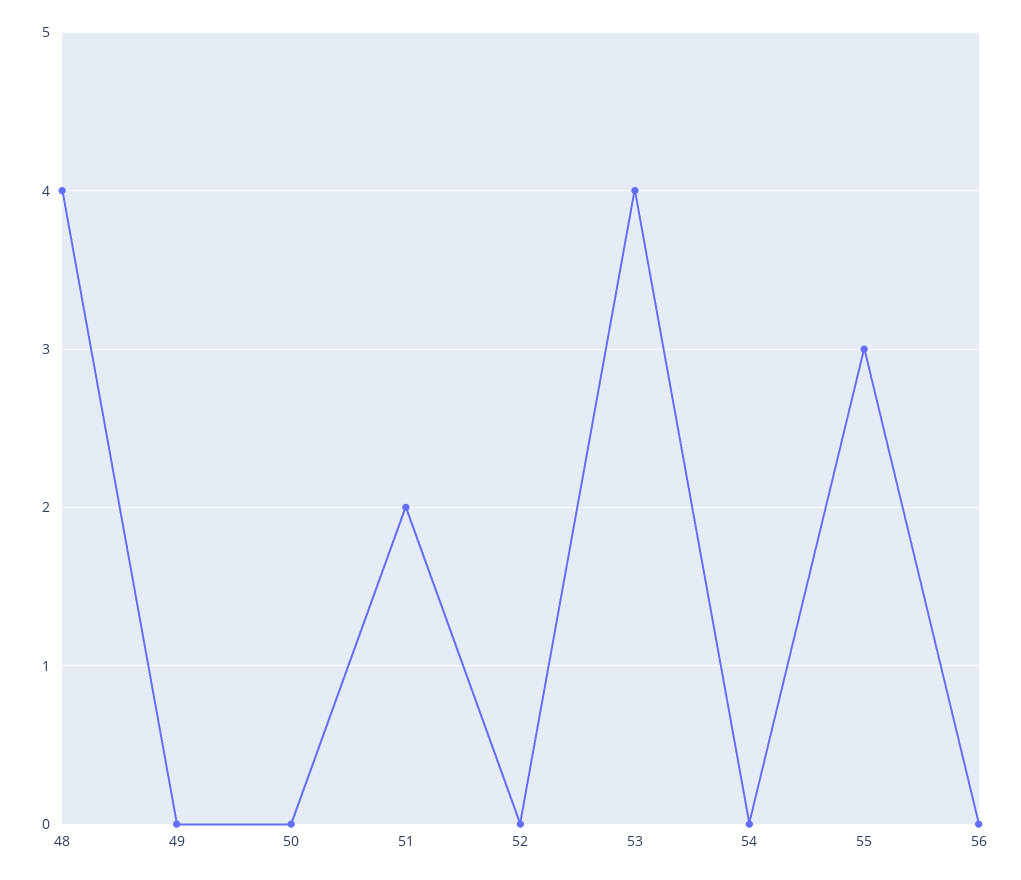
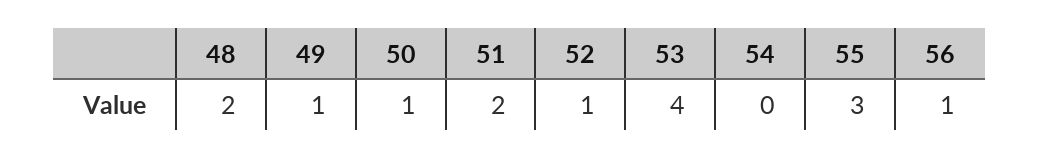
48: 4 -> 2
49: 0 -> 1
50: 0 -> 1
52: 0 -> 1
56: 0 -> 1

